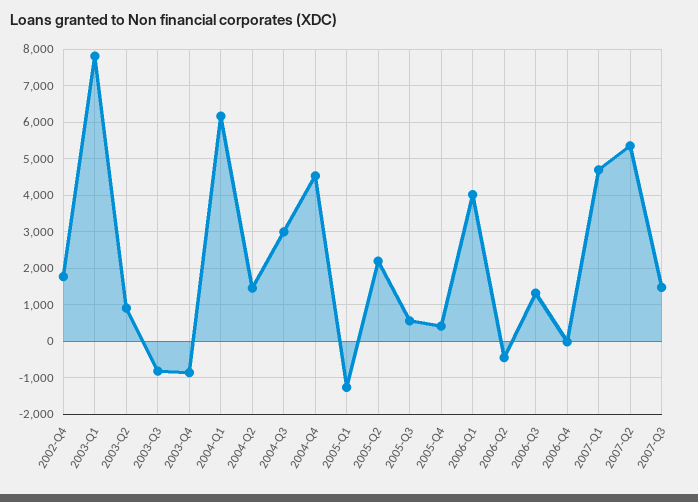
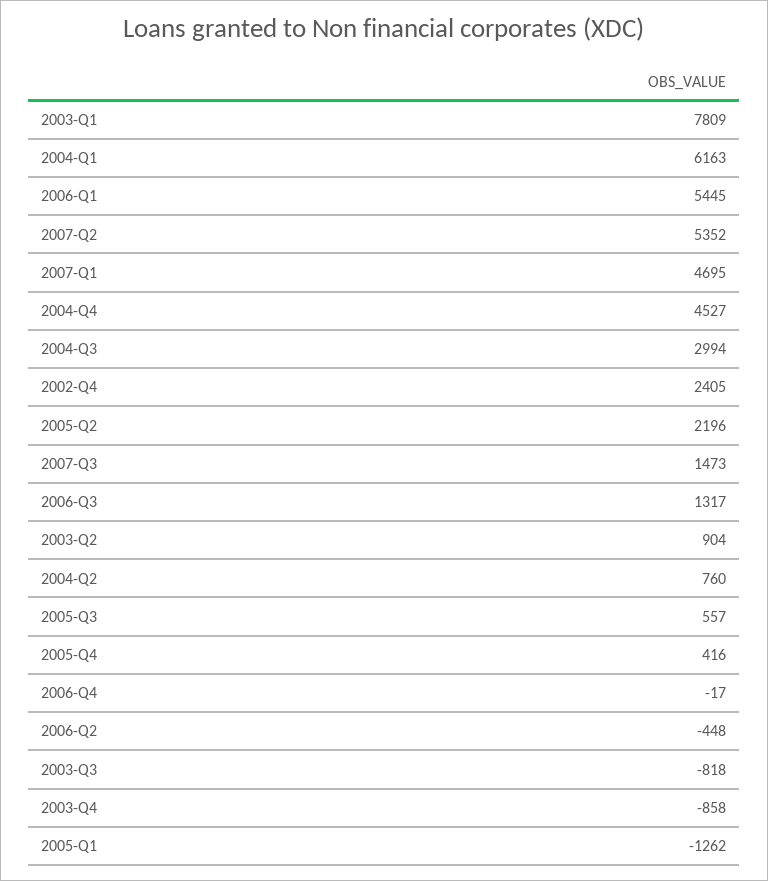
2002-Q4: 1800 -> 2405
2004-Q2: 1400 -> 760
2006-Q1: 4000 -> 5445

